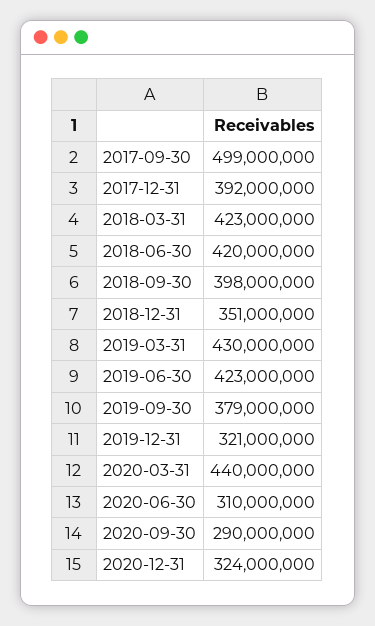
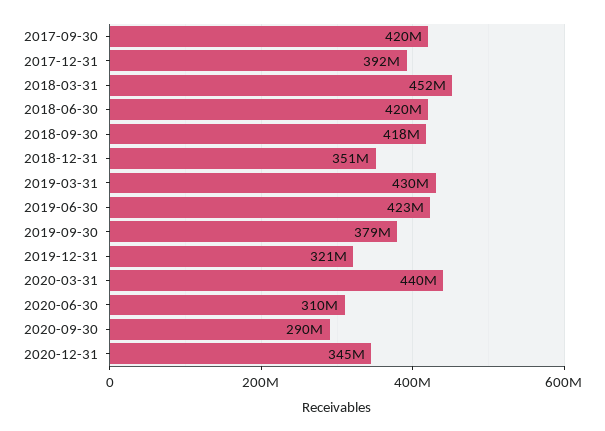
2017-09-30: 499000000 -> 420000000
2018-03-31: 423000000 -> 452000000
2018-09-30: 398000000 -> 418000000
2020-12-31: 324000000 -> 345000000

